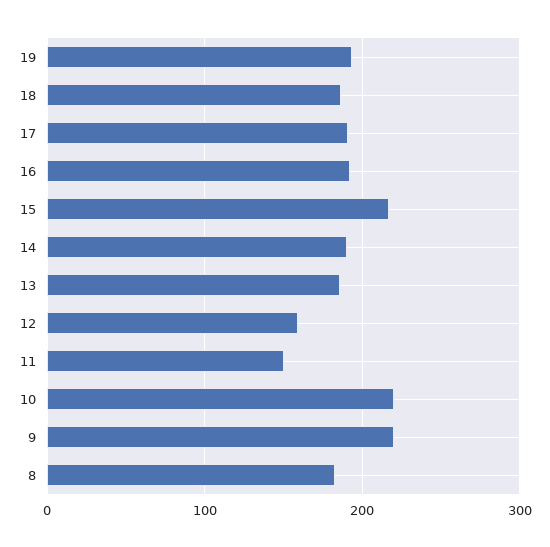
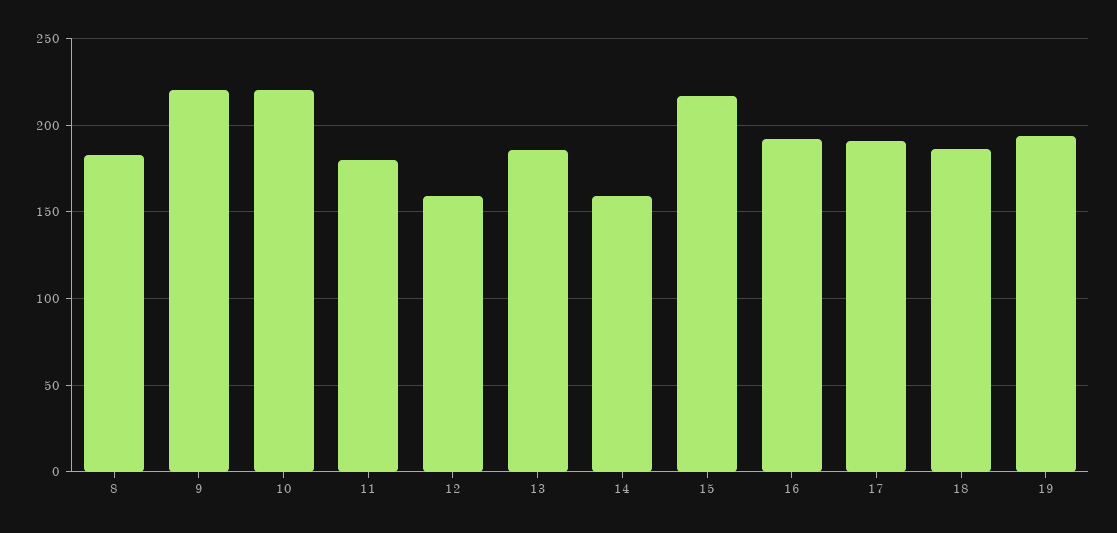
14: 190 -> 160
11: 150 -> 180

